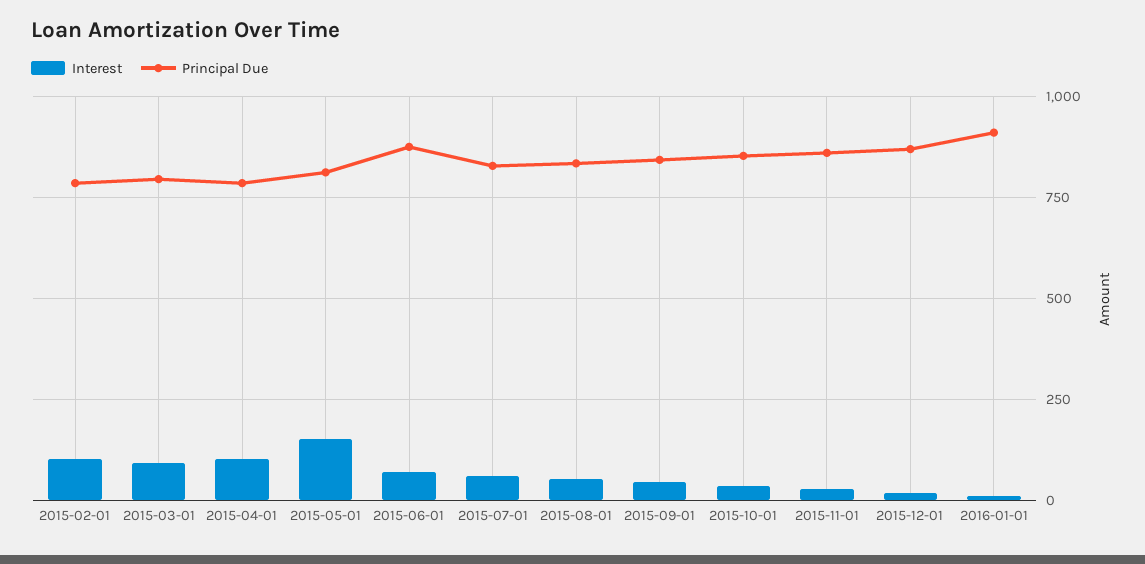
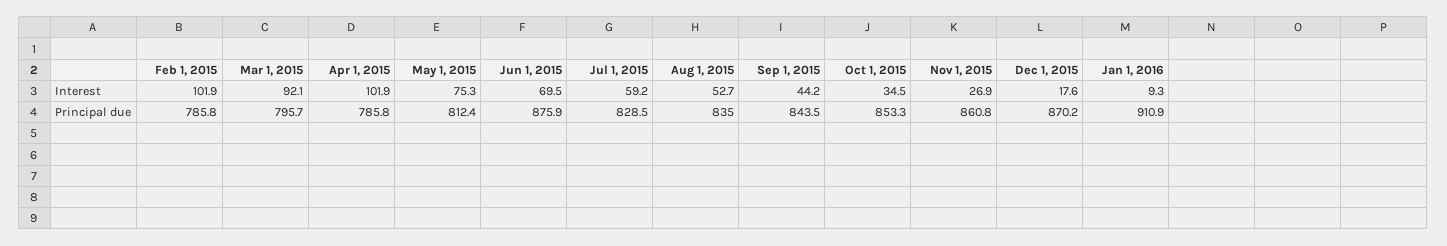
Interest, 2015-05-01: 150 -> 75.3

